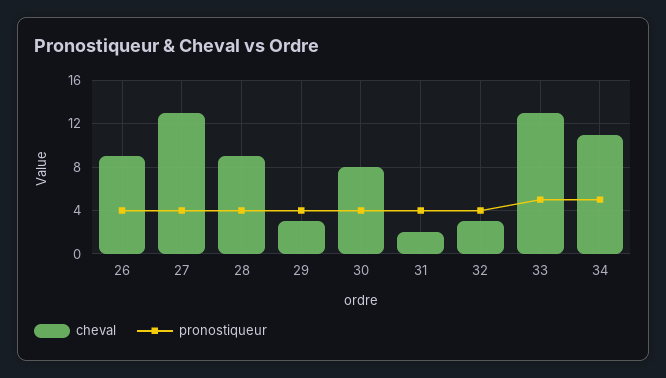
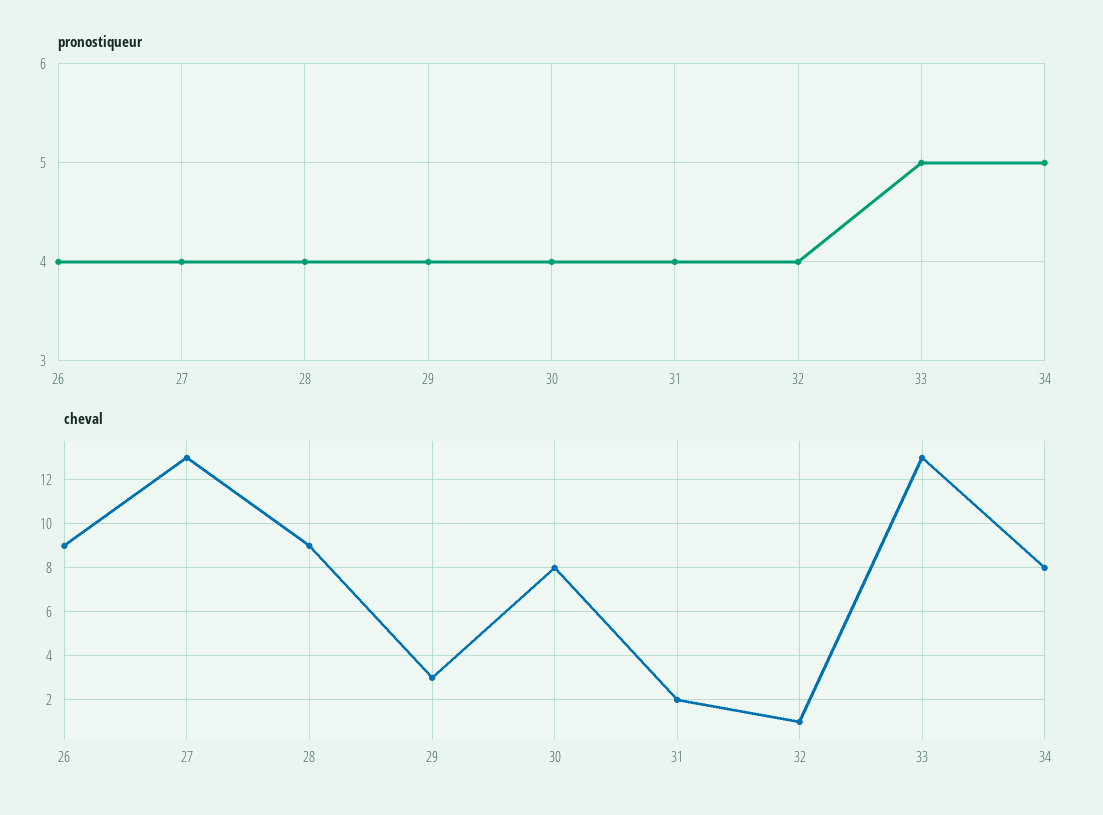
cheval, 32: 3 -> 1
cheval, 34: 11 -> 8

